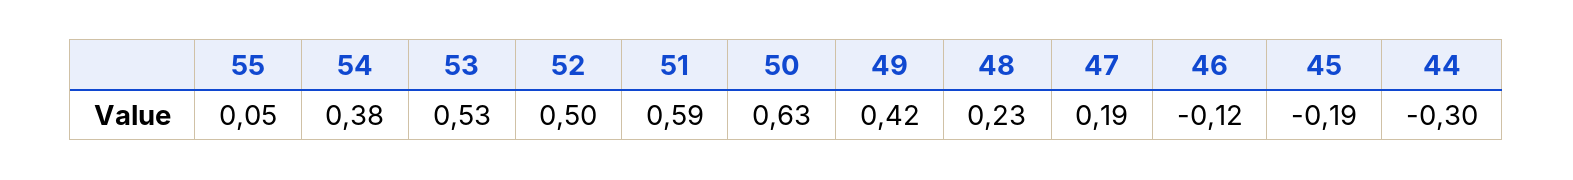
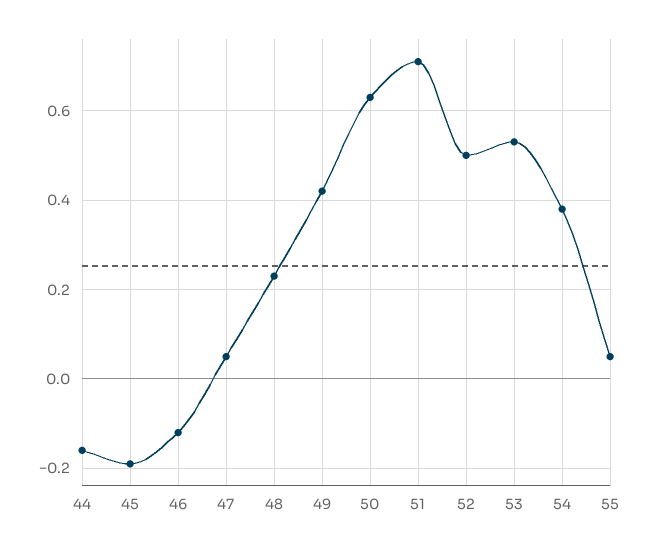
51: 0.59 -> 0.7
47: 0.19 -> 0.05
44: -0.3 -> -0.15

